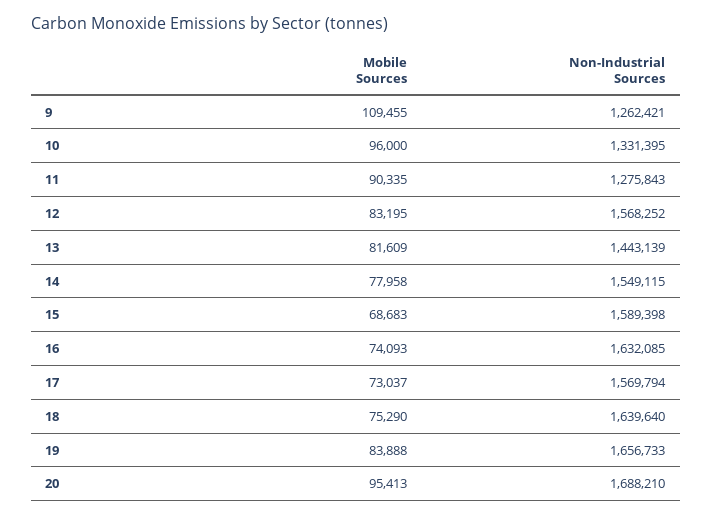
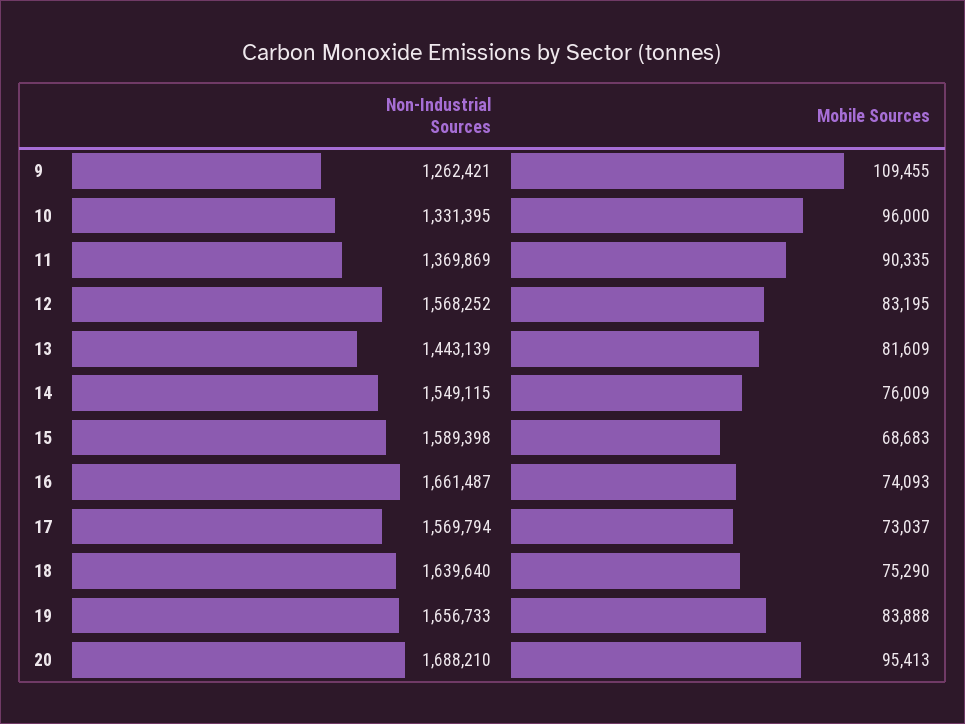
Non-Industrial Sources, 11: 1275843 -> 1369869
Mobile Sources, 14: 77958 -> 76009
Non-Industrial Sources, 16: 1632085 -> 1661487

